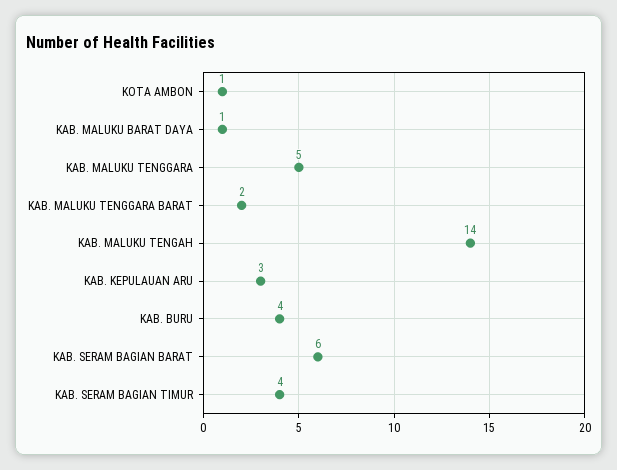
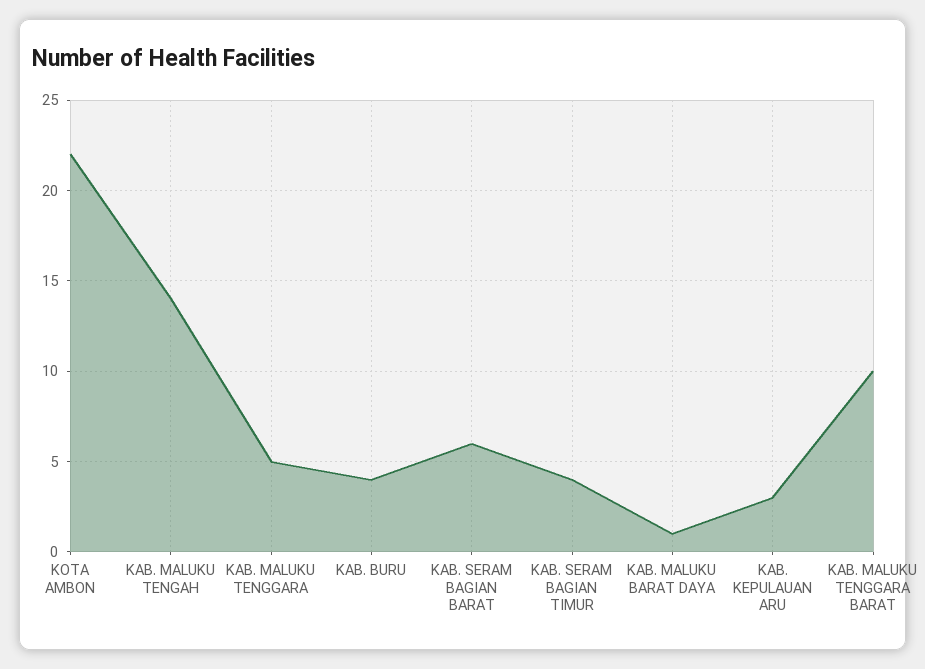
KOTA AMBON: 1 -> 22
KAB. MALUKU TENGGARA BARAT: 2 -> 10

